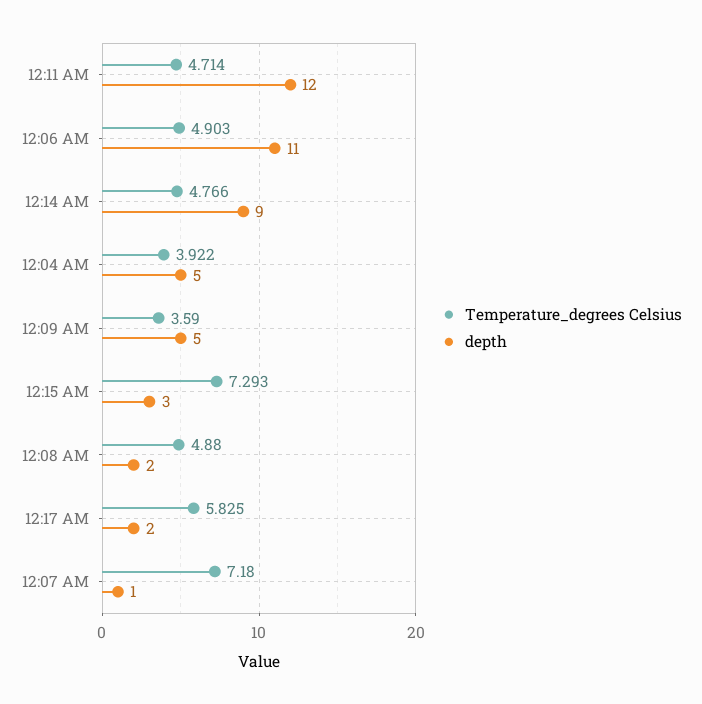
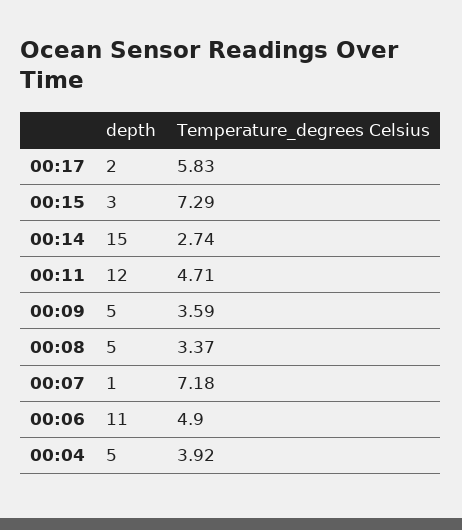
Temperature_degrees Celsius, 12:14 AM: 4.766 -> 2.74
depth, 12:14 AM: 9 -> 15
Temperature_degrees Celsius, 12:08 AM: 4.88 -> 3.37
depth, 12:08 AM: 2 -> 5

